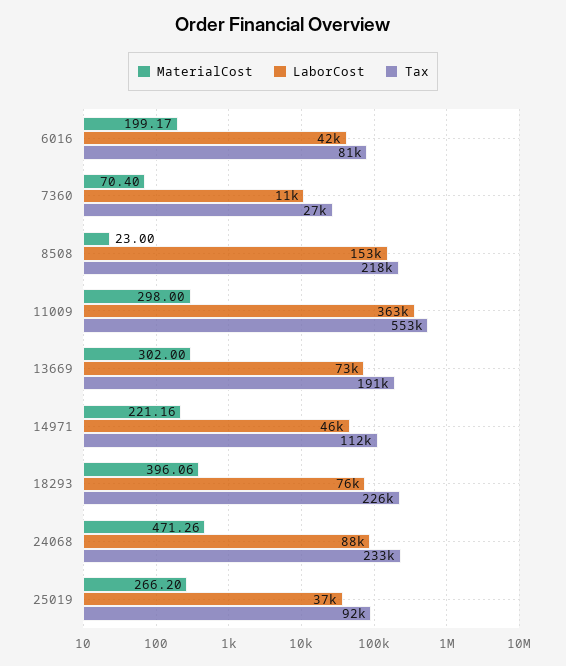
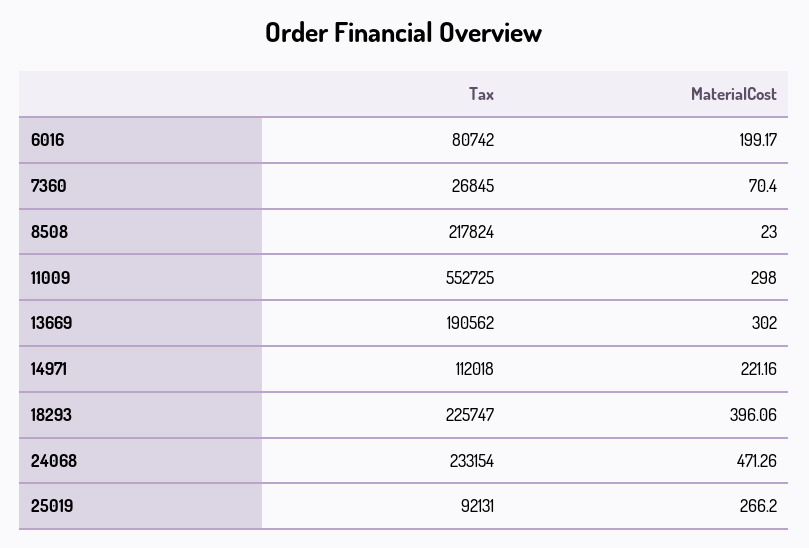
LaborCost, 6016: 42000 -> none
LaborCost, 7360: 11000 -> none
LaborCost, 8508: 153000 -> none
LaborCost, 11009: 363000 -> none
LaborCost, 13669: 73000 -> none
LaborCost, 14971: 46000 -> none
LaborCost, 18293: 76000 -> none
LaborCost, 24068: 88000 -> none
LaborCost, 25019: 37000 -> none

